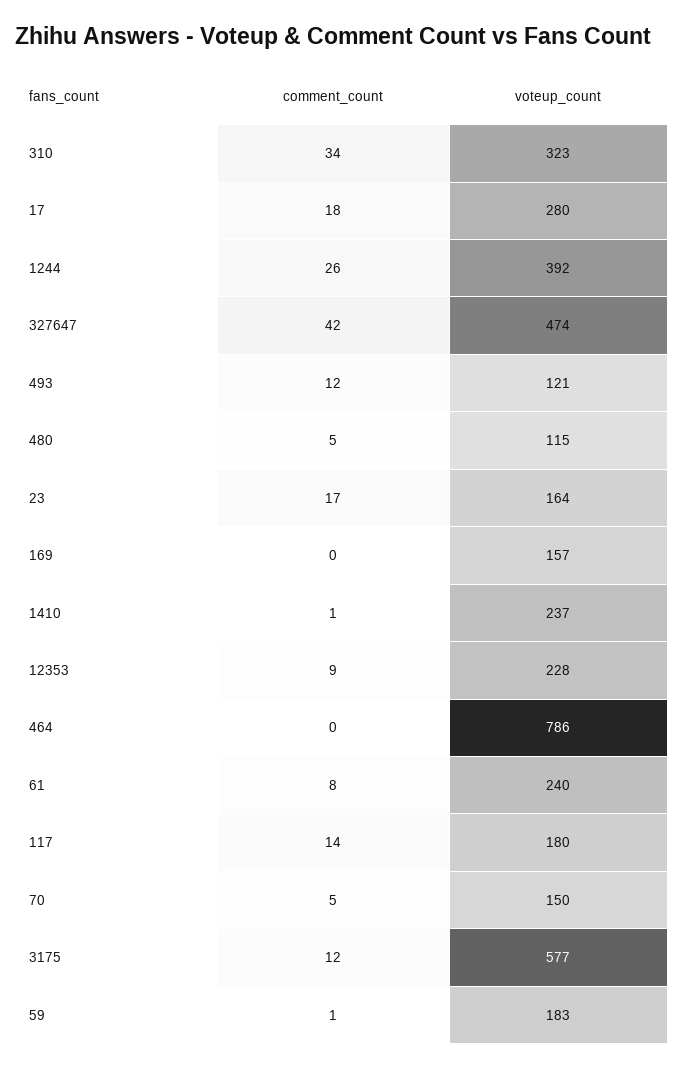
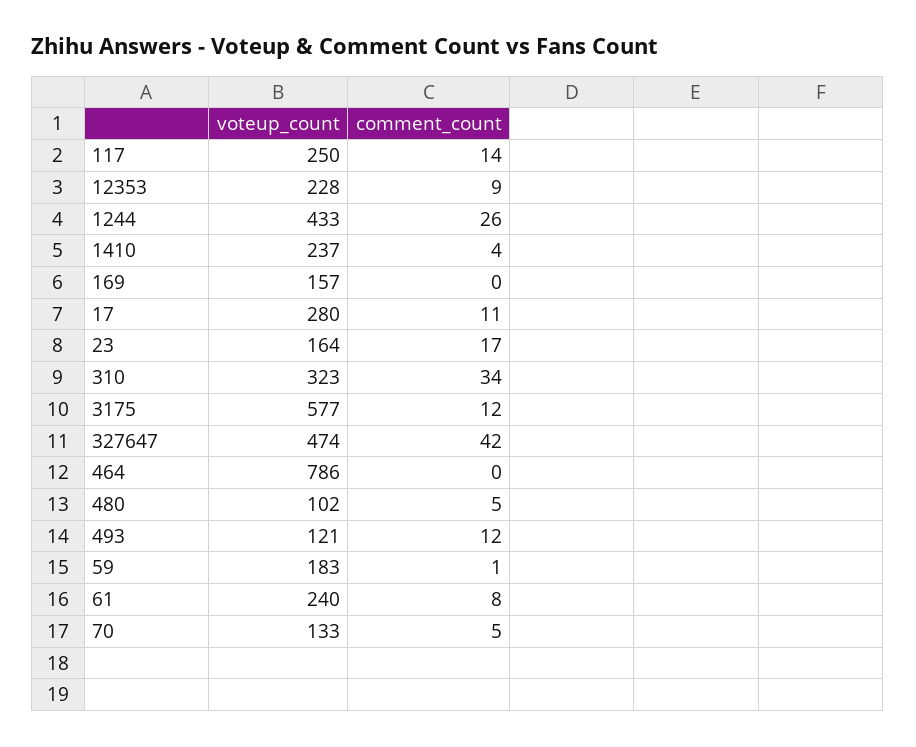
comment_count, 17: 18 -> 11
voteup_count, 1244: 392 -> 433
voteup_count, 480: 115 -> 102
comment_count, 1410: 1 -> 4
voteup_count, 117: 180 -> 250
voteup_count, 70: 150 -> 133

